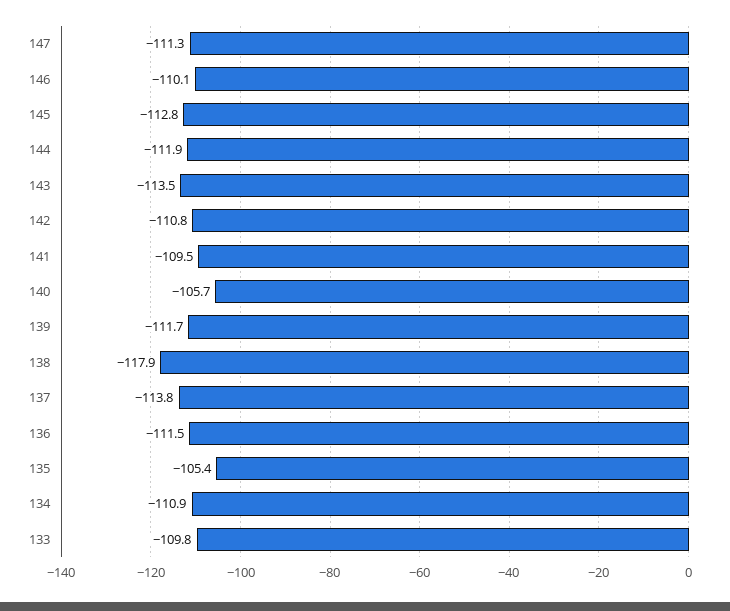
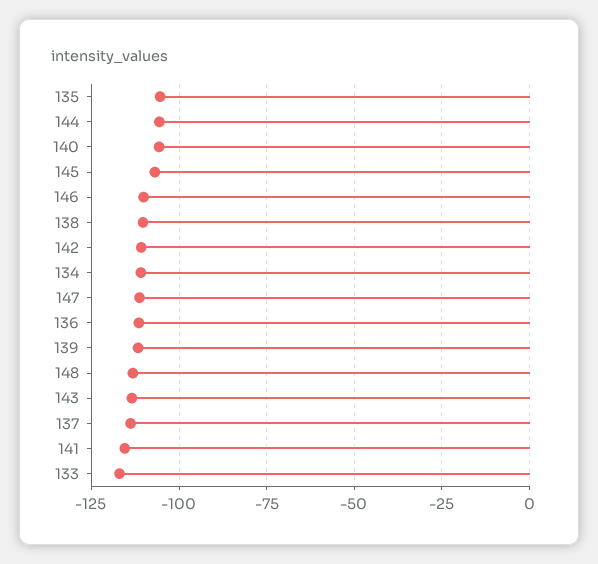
145: -112.8 -> -107.5
144: -111.9 -> -105
141: -109.5 -> -115
138: -117.9 -> -110
133: -109.8 -> -117.5
148: none -> -112.5

